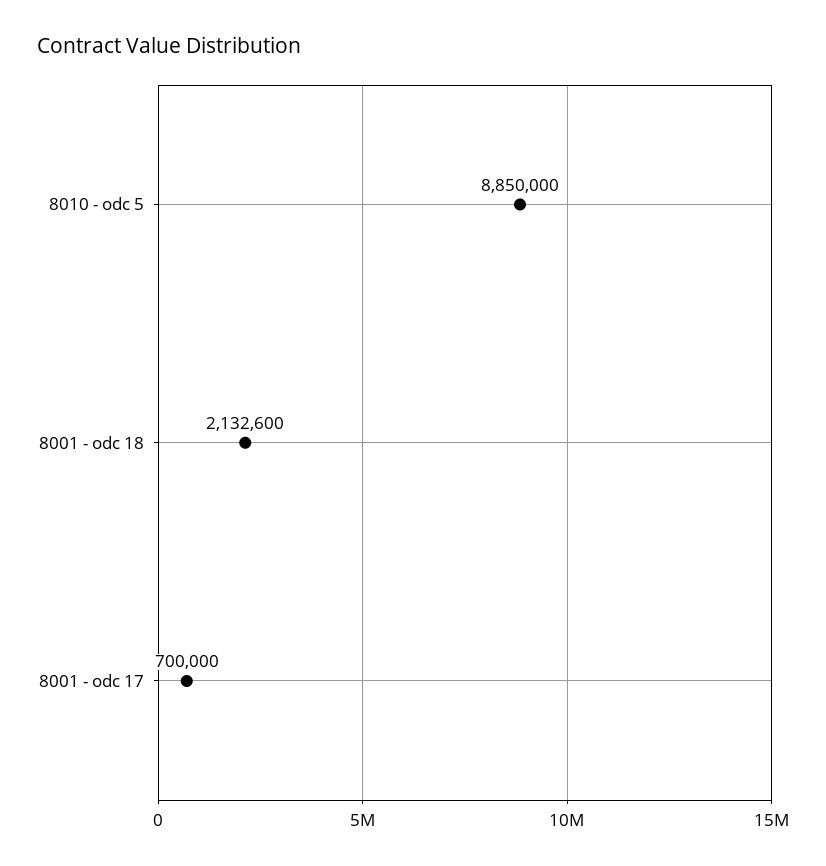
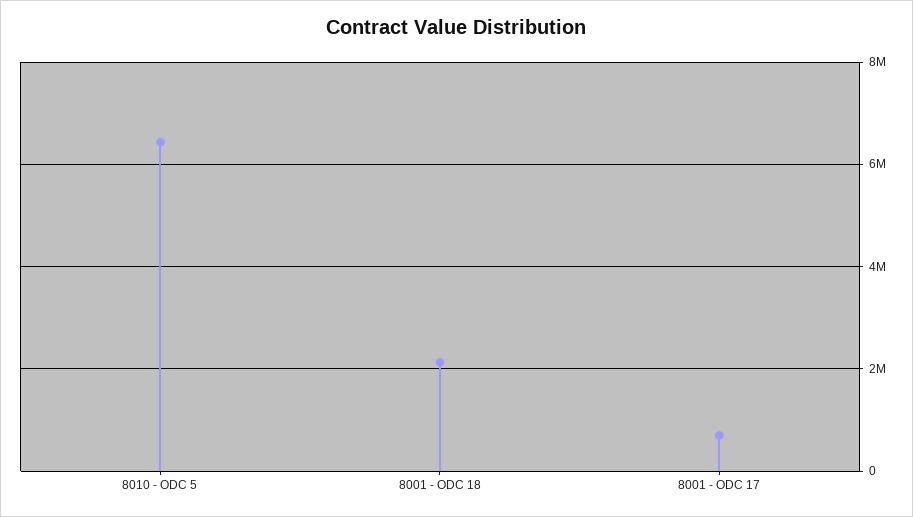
8010 - odc 5: 8850000 -> 6400000

